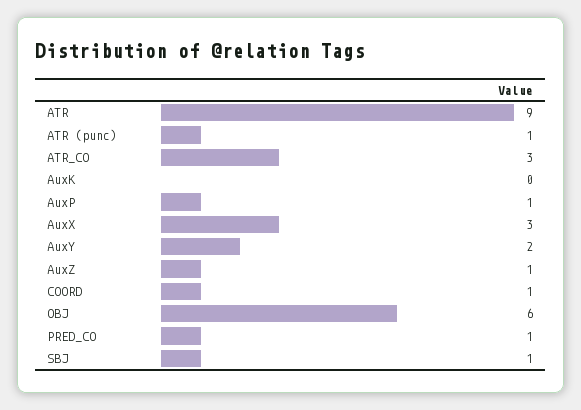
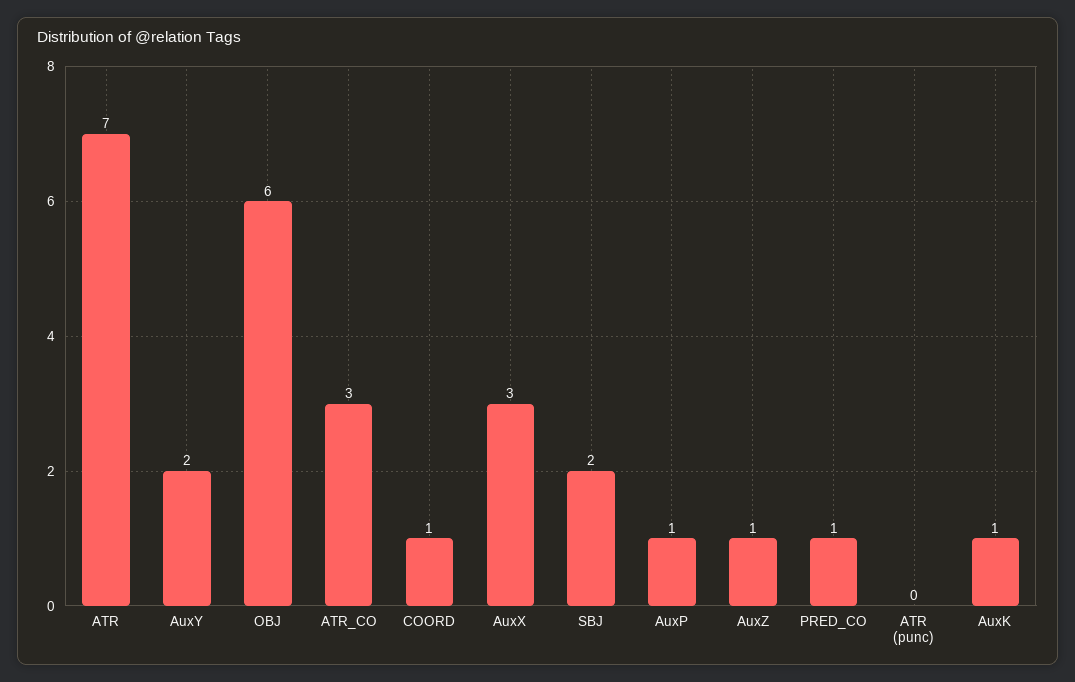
ATR: 9 -> 7
ATR (punc): 1 -> 0
AuxK: 0 -> 1
SBJ: 1 -> 2

